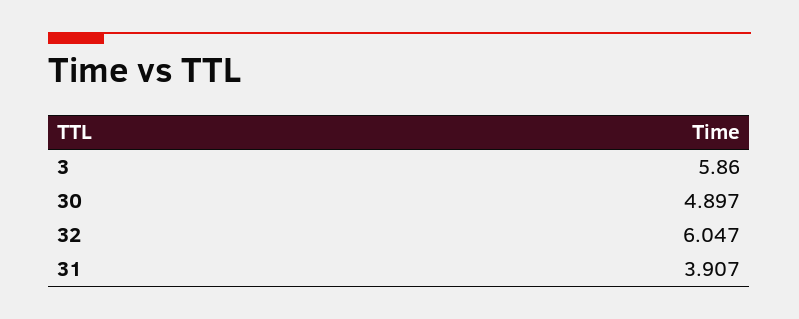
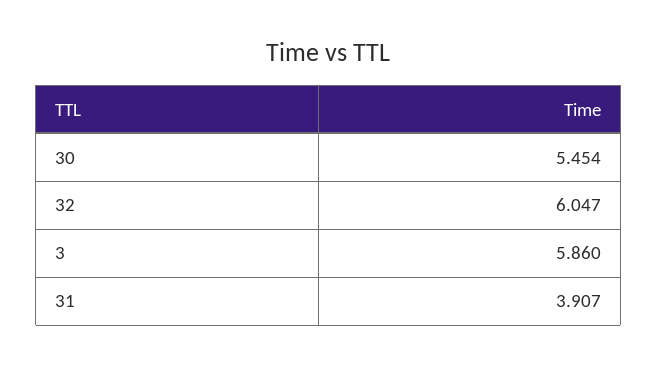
30: 4.897 -> 5.454

